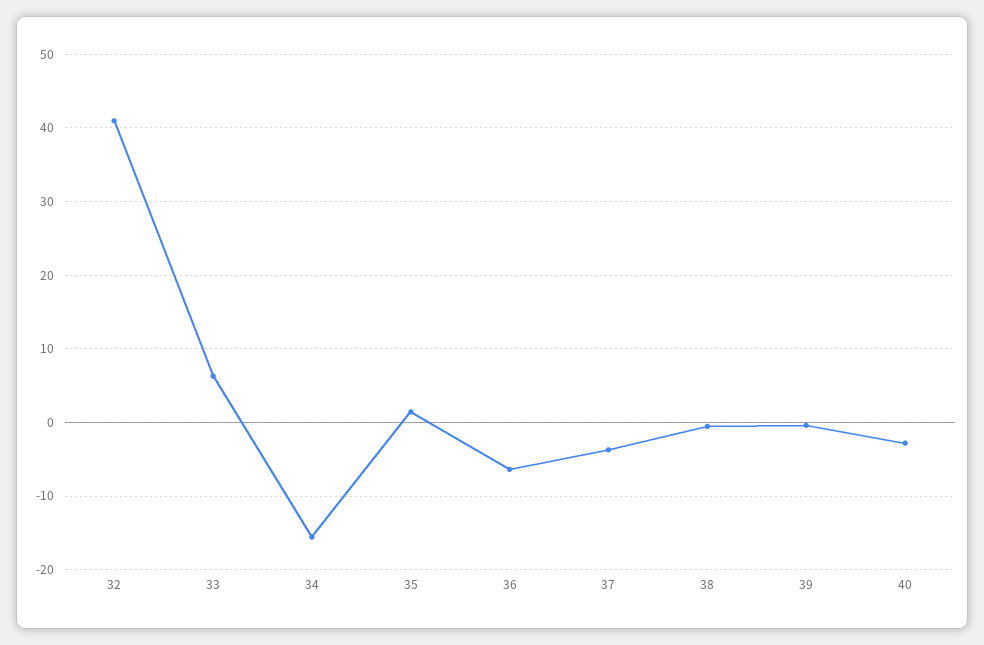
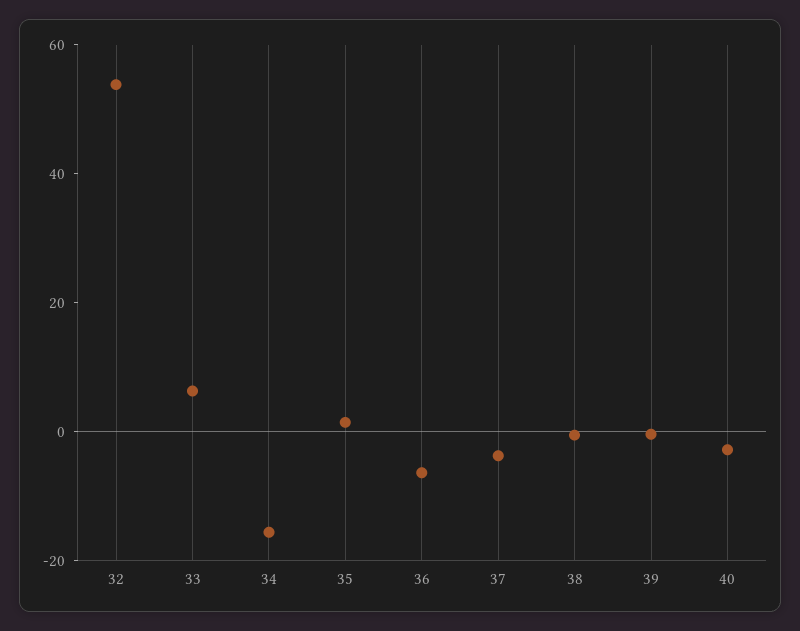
32: 41 -> 55

